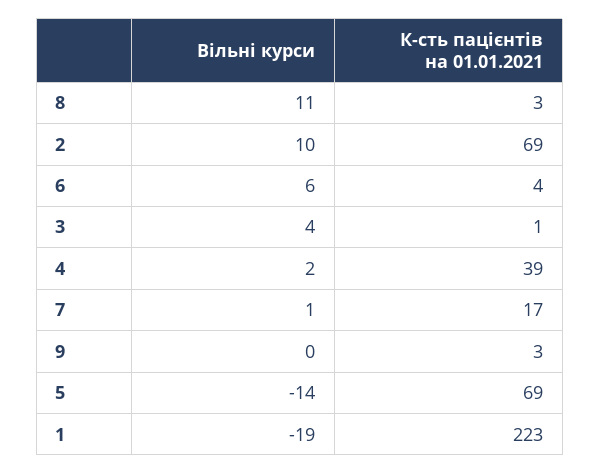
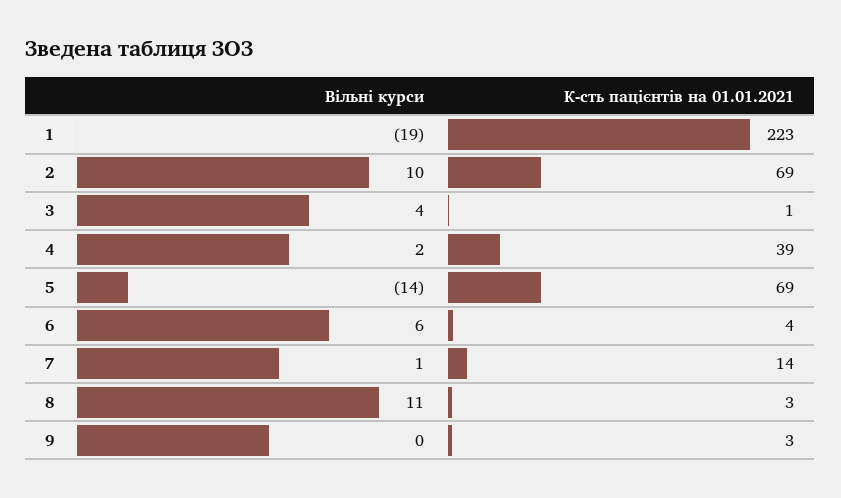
К-сть пацієнтів на 01.01.2021, 7: 17 -> 14

